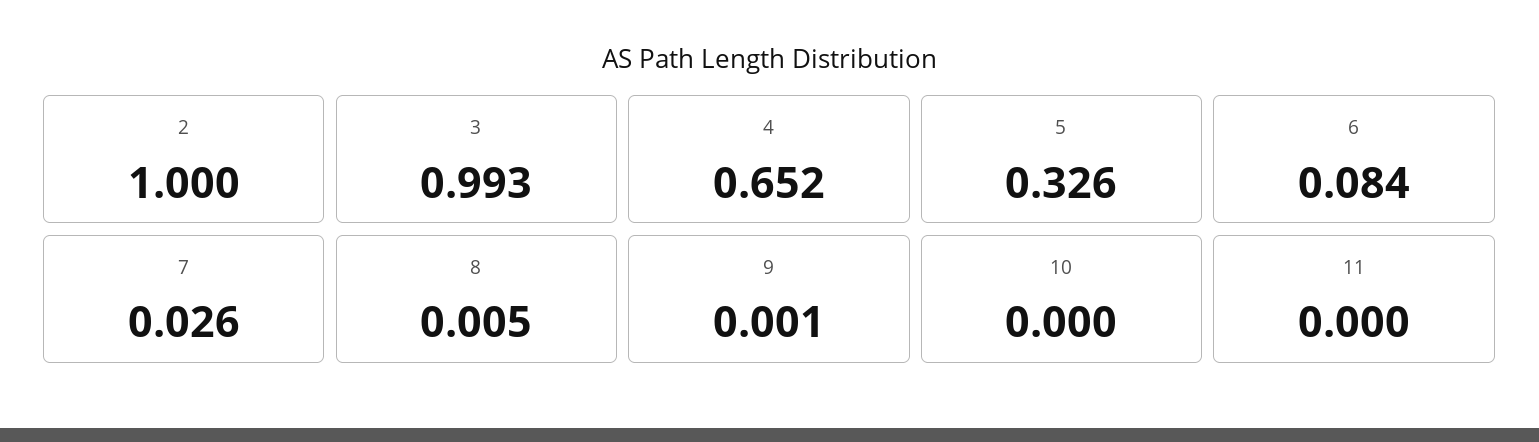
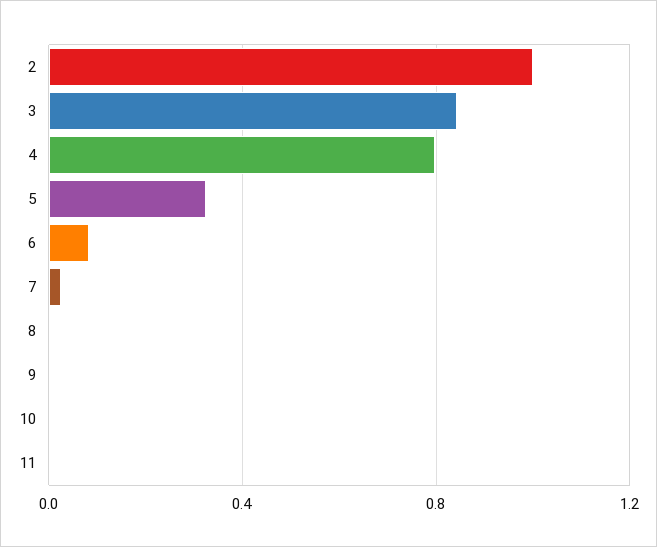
3: 0.993 -> 0.85
4: 0.652 -> 0.8

